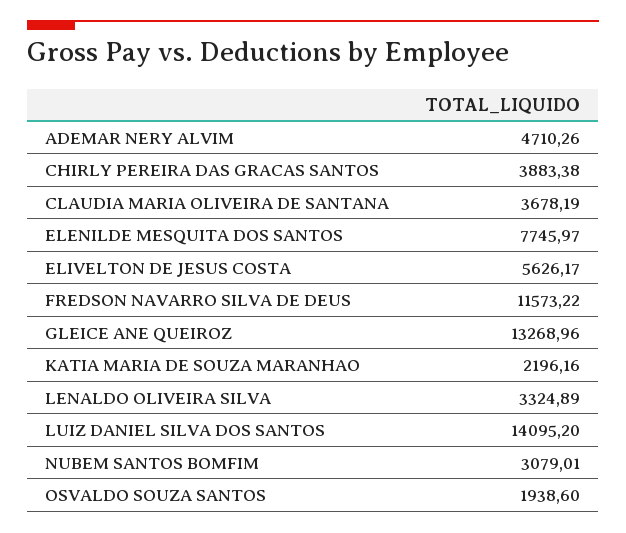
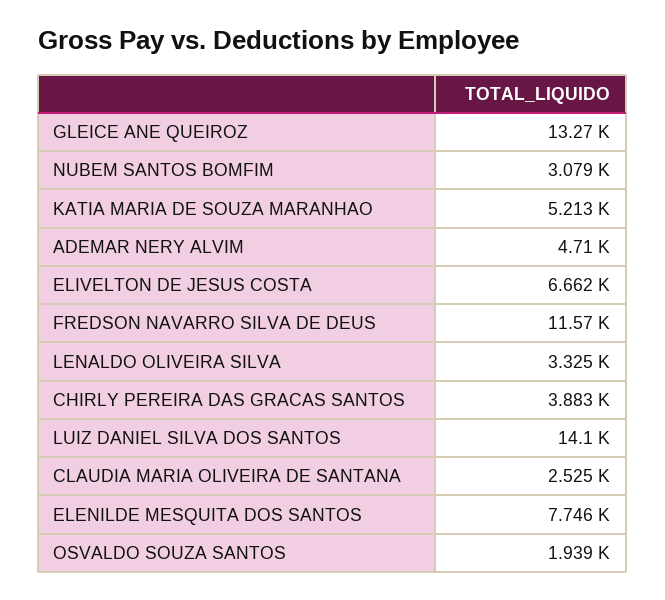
CLAUDIA MARIA OLIVEIRA DE SANTANA: 3678.19 -> 2525
ELIVELTON DE JESUS COSTA: 5626.17 -> 6662
KATIA MARIA DE SOUZA MARANHAO: 2196.16 -> 5213

